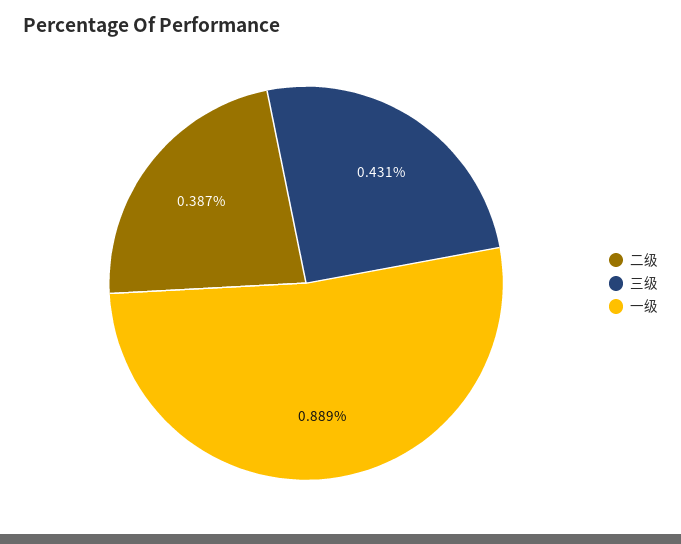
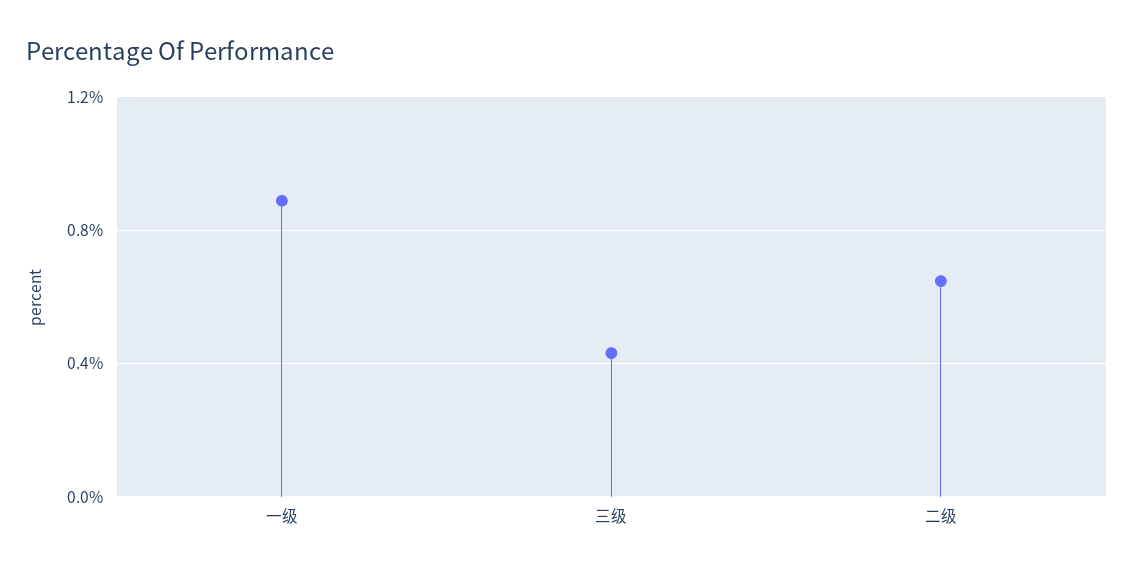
二级: 0.387 -> 0.65

